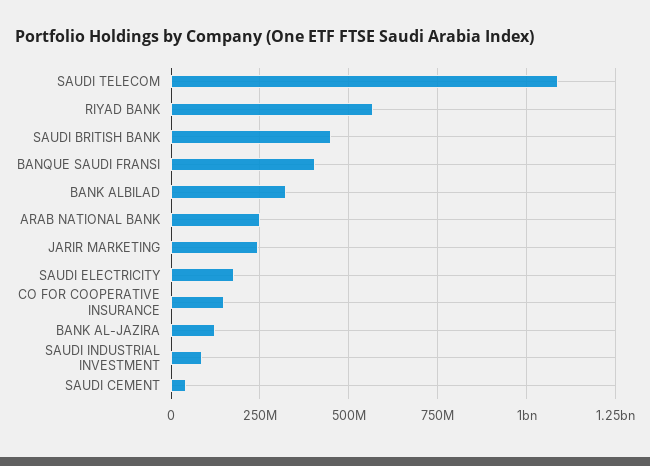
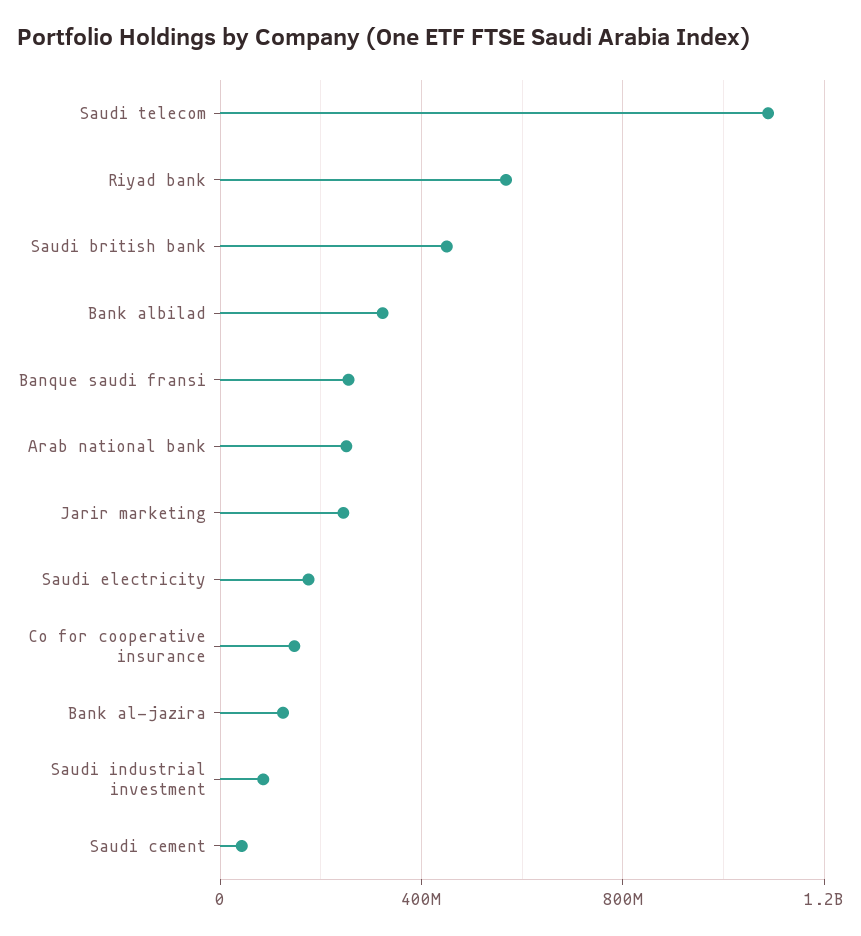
BANQUE SAUDI FRANSI: 400000000 -> 250000000

